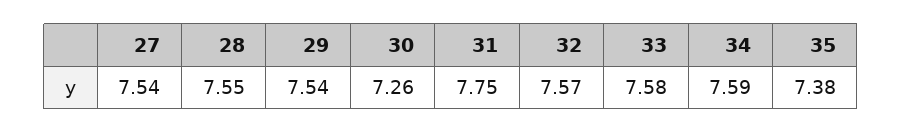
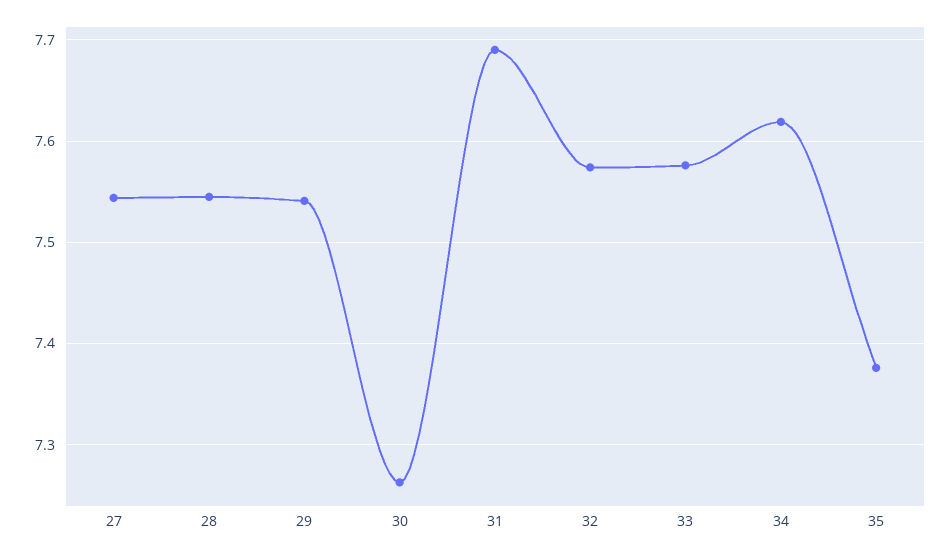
31: 7.75 -> 7.69
34: 7.59 -> 7.62

